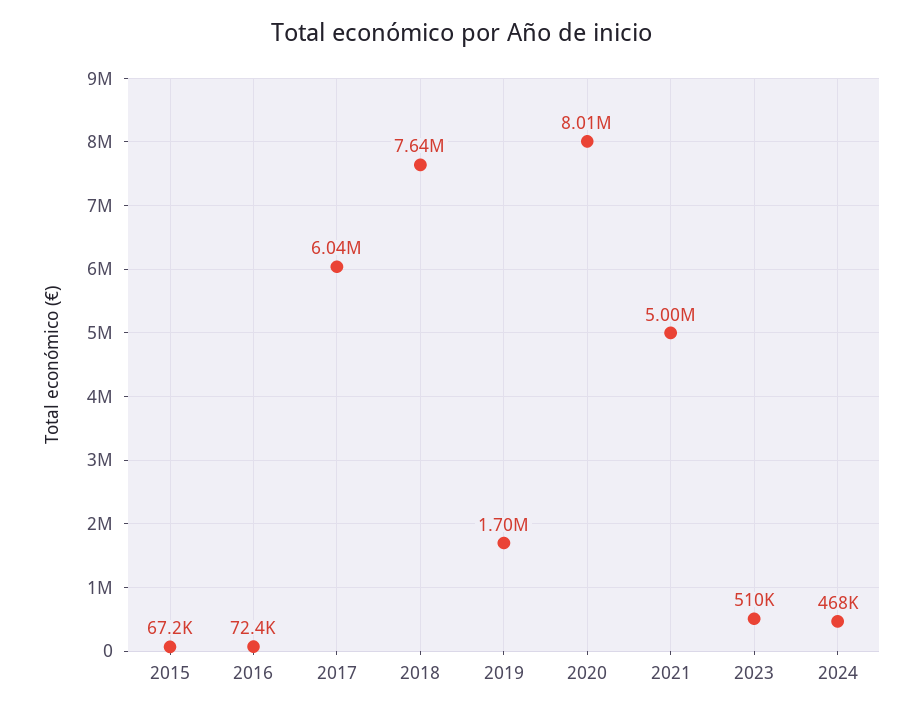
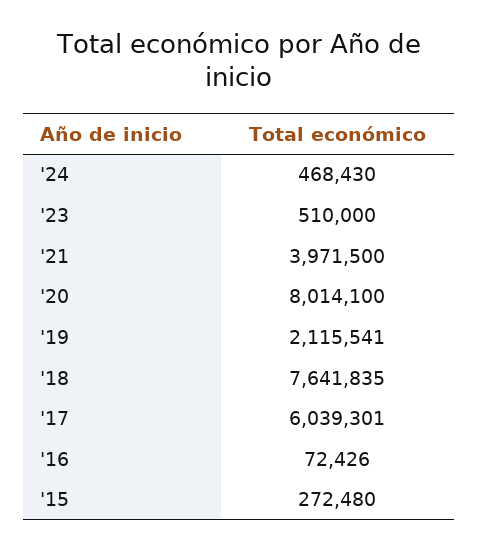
2015: 67200 -> 272480
2019: 1700000 -> 2115541
2021: 5000000 -> 3971500

